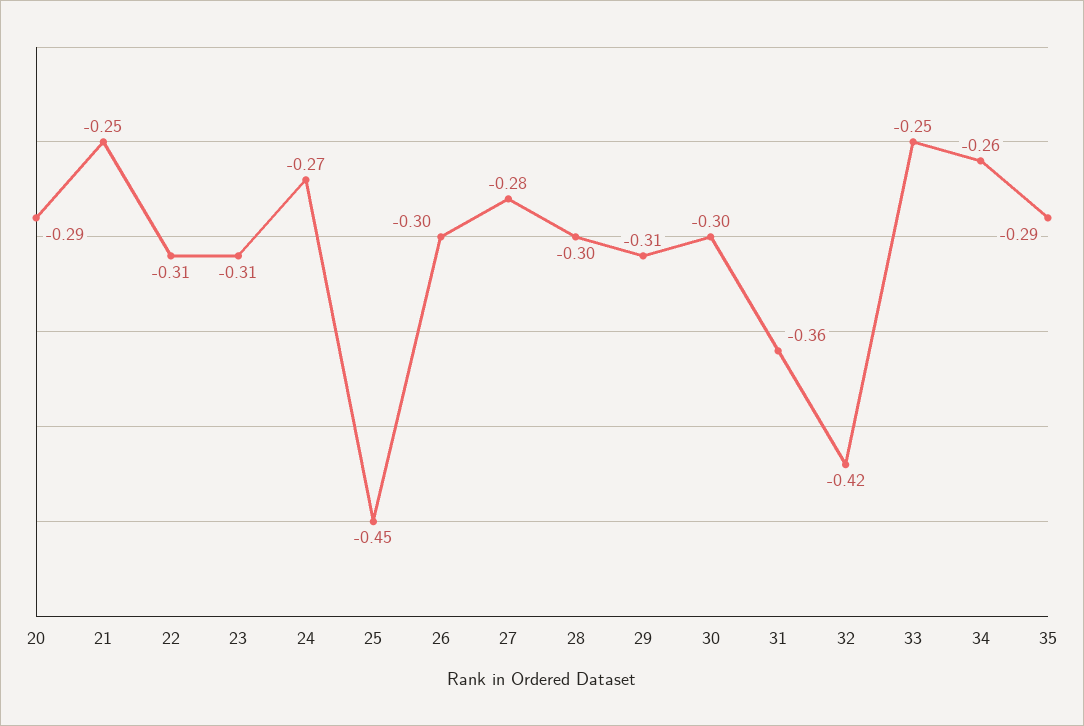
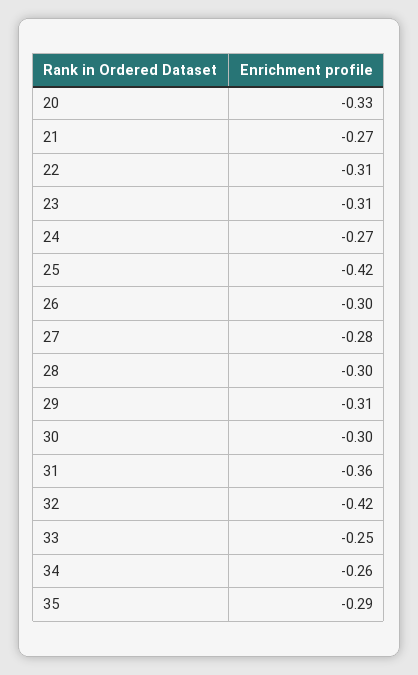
20: -0.29 -> -0.33
21: -0.25 -> -0.27
25: -0.45 -> -0.42

